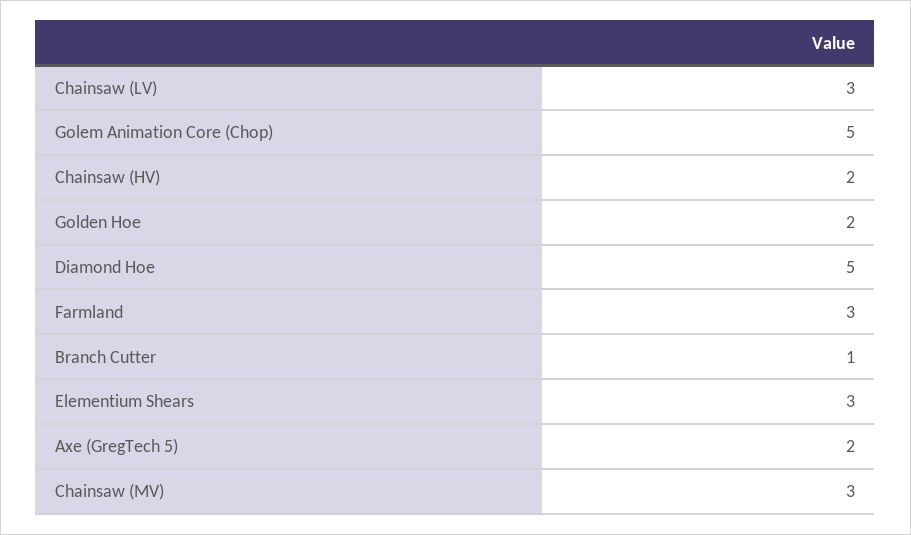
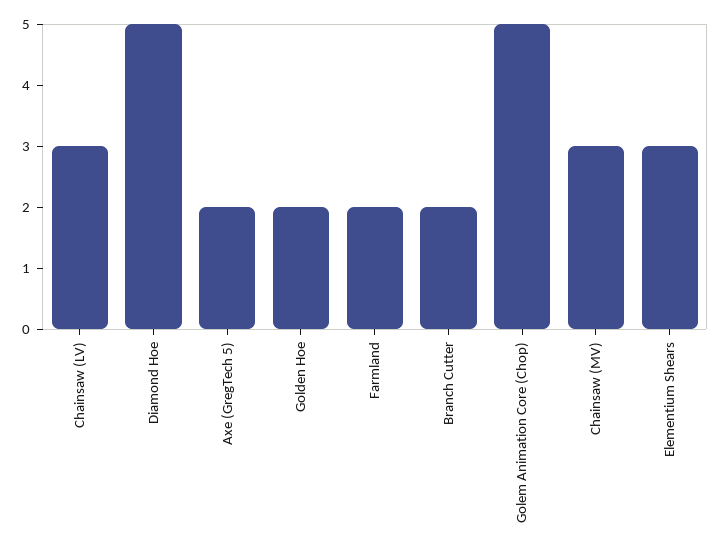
Chainsaw (HV): 2 -> none
Farmland: 3 -> 2
Branch Cutter: 1 -> 2

